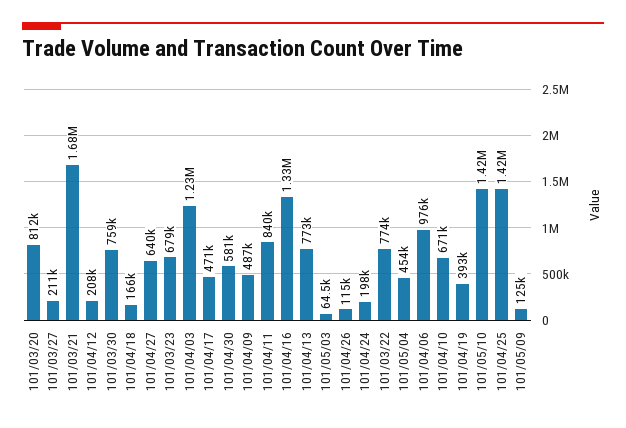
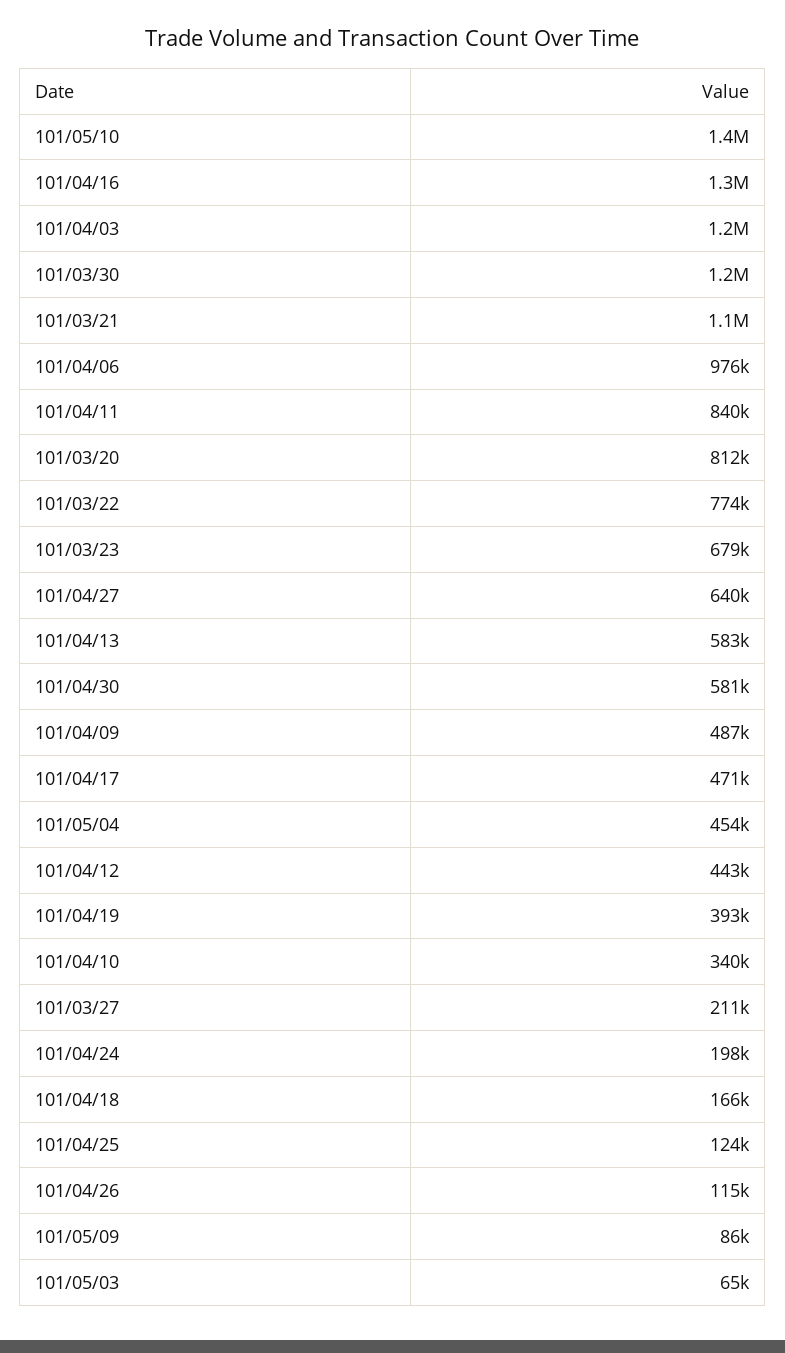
101/03/21: 1680000 -> 1100000
101/04/12: 208000 -> 443000
101/03/30: 759000 -> 1200000
101/04/13: 773000 -> 583000
101/04/10: 671000 -> 340000
101/04/25: 1420000 -> 124000
101/05/09: 125000 -> 86000

